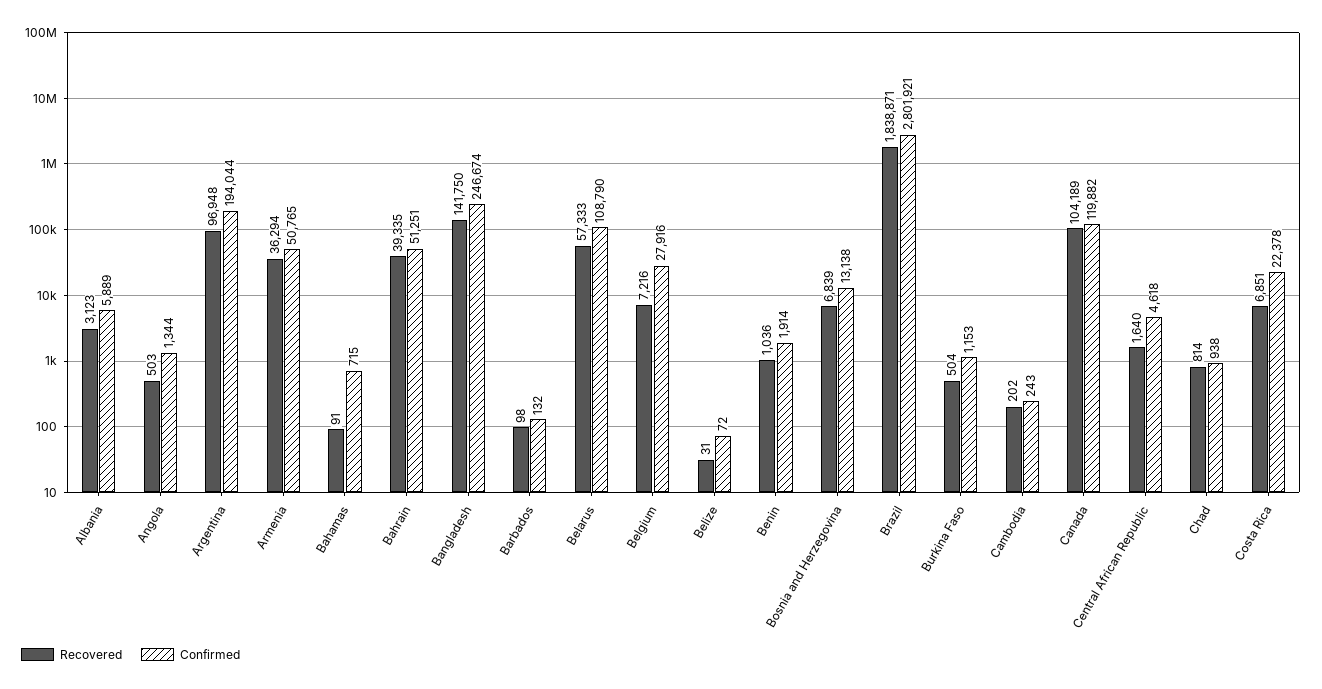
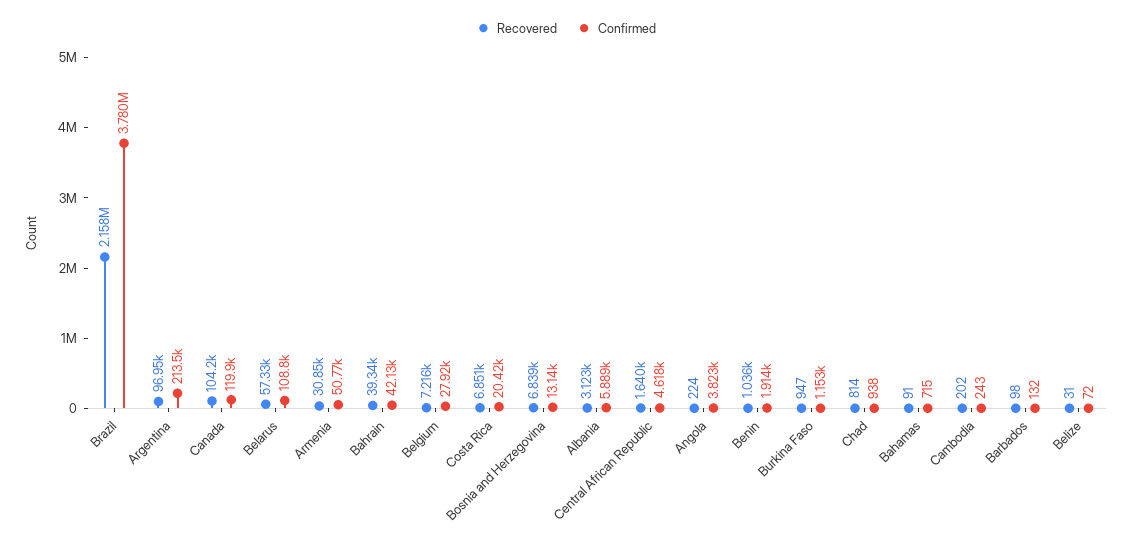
Recovered, Angola: 503 -> 224
Confirmed, Angola: 1344 -> 3823
Confirmed, Argentina: 194044 -> 213500
Recovered, Armenia: 36294 -> 30850
Confirmed, Bahrain: 51251 -> 42130
Recovered, Bangladesh: 141750 -> none
Confirmed, Bangladesh: 246674 -> none
Recovered, Brazil: 1838871 -> 2158000
Confirmed, Brazil: 2801921 -> 3780000
Recovered, Burkina Faso: 504 -> 947
Confirmed, Costa Rica: 22378 -> 20420

